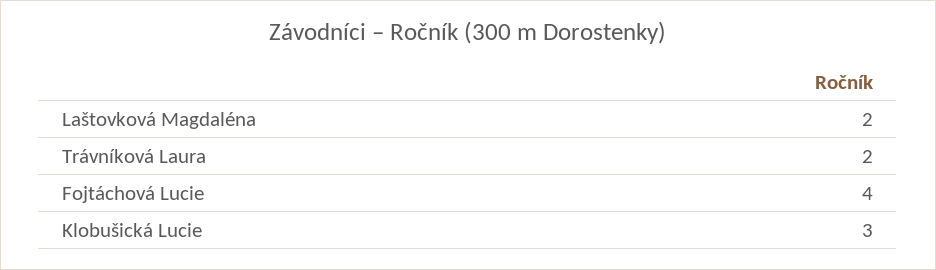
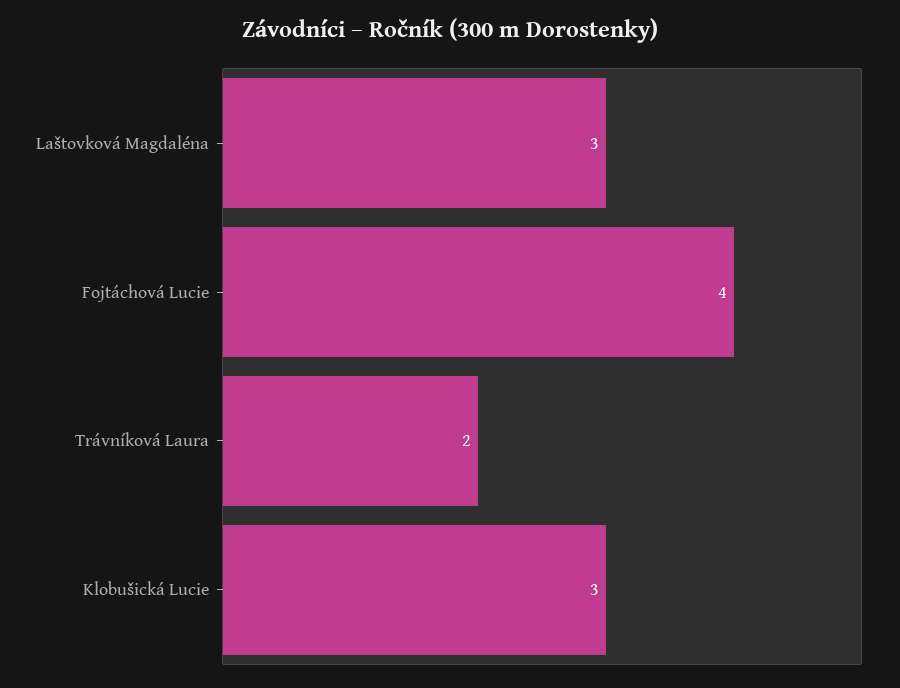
Laštovková Magdaléna: 2 -> 3

